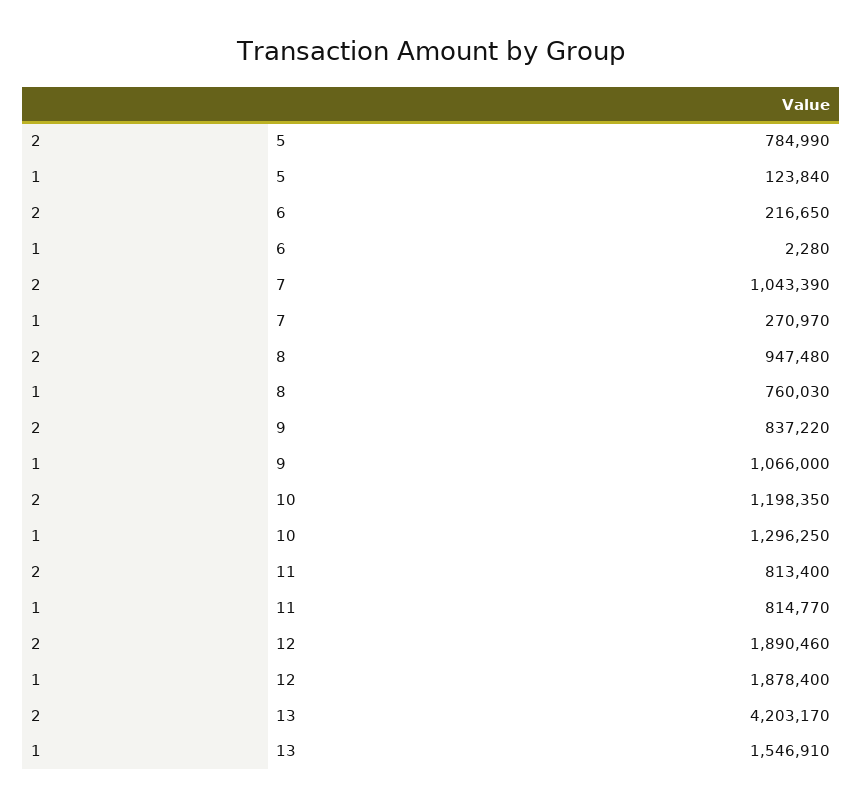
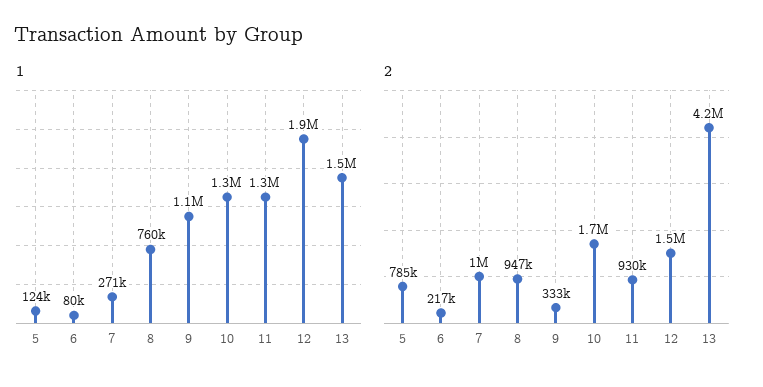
1, 6: 2280 -> 80000
2, 9: 837220 -> 333000
2, 10: 1198350 -> 1700000
2, 11: 813400 -> 930000
1, 11: 814770 -> 1300000
2, 12: 1890460 -> 1500000

